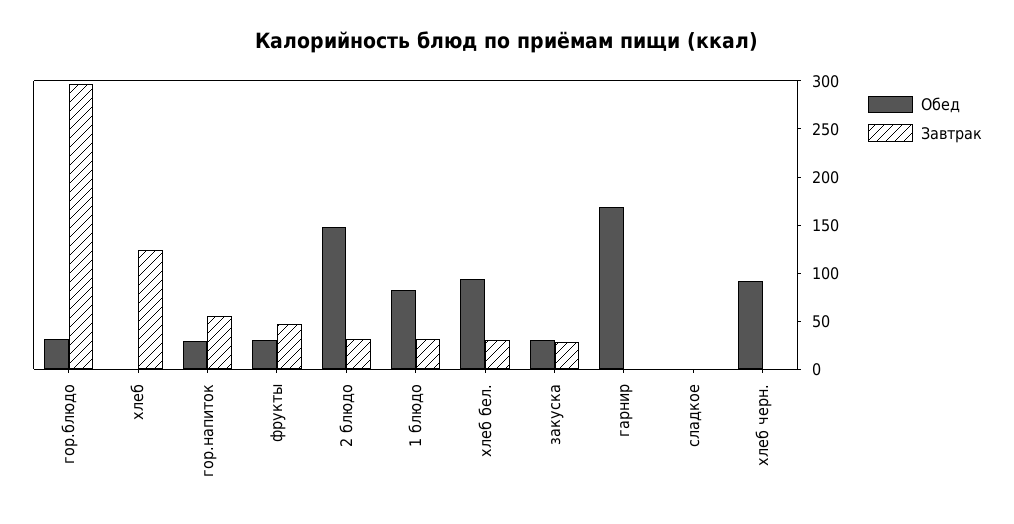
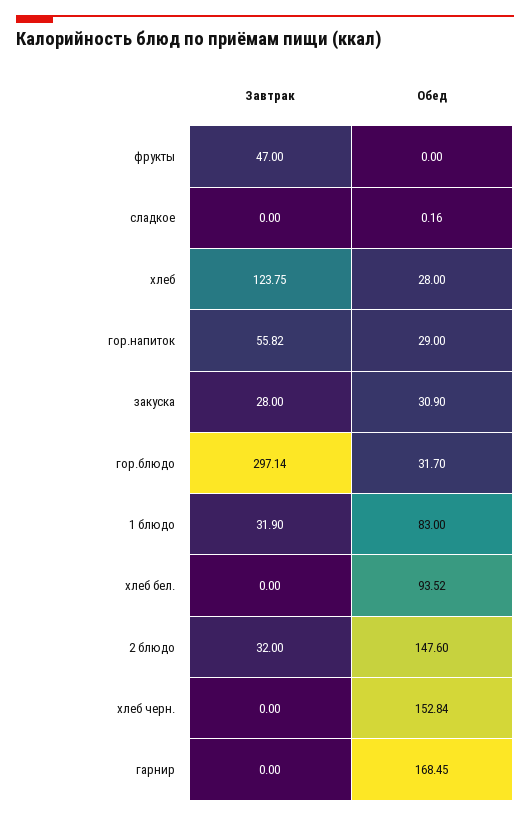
Обед, хлеб: 0 -> 28
Обед, фрукты: 30 -> 0
Завтрак, хлеб бел.: 30 -> 0
Обед, хлеб черн.: 90 -> 152.84

